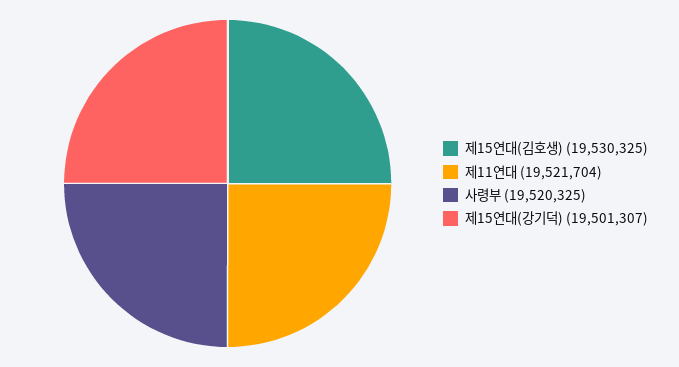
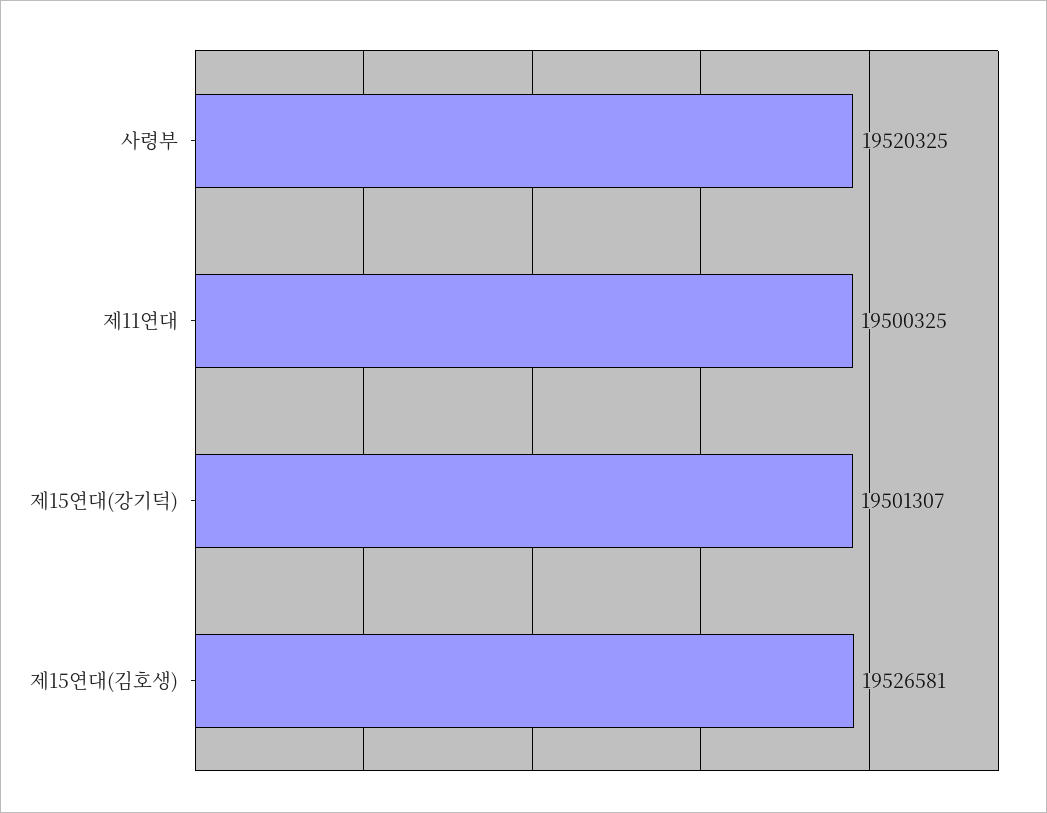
제15연대(김호생): 19530325 -> 19526581
제11연대: 19521704 -> 19500325

